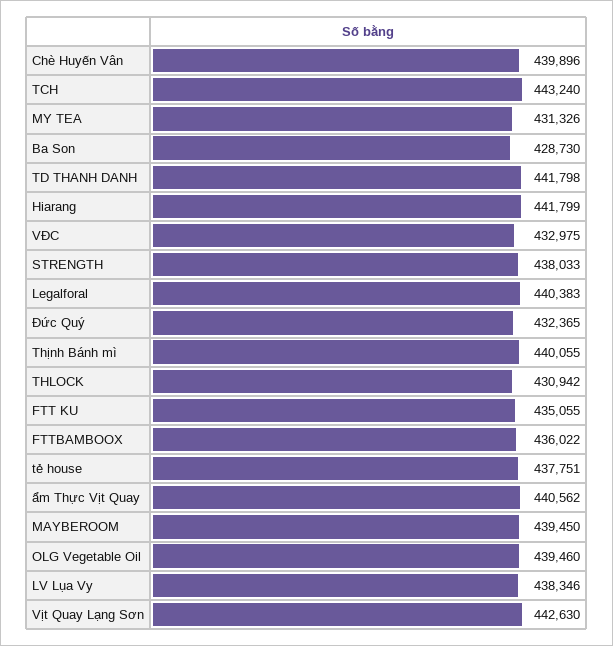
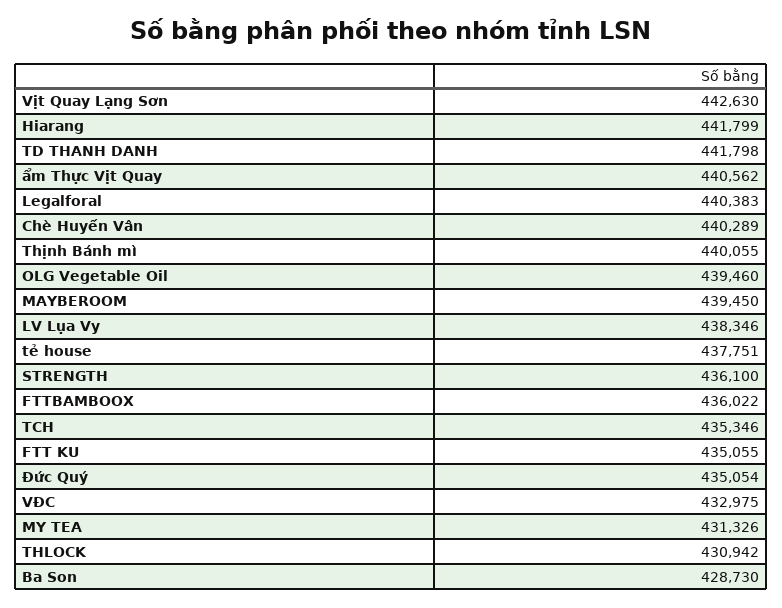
Chè Huyến Vân: 439896 -> 440289
TCH: 443240 -> 435346
STRENGTH: 438033 -> 436100
Đức Quý: 432365 -> 435054

